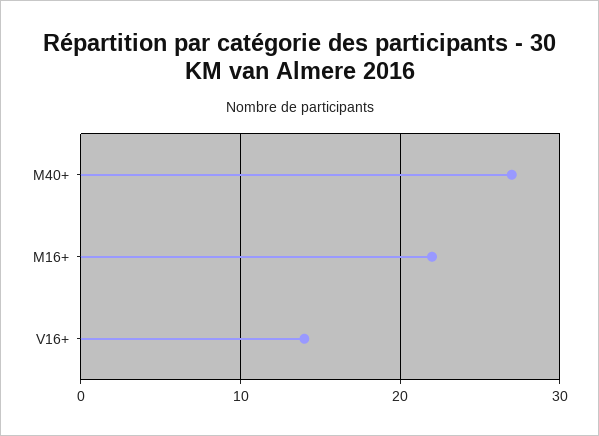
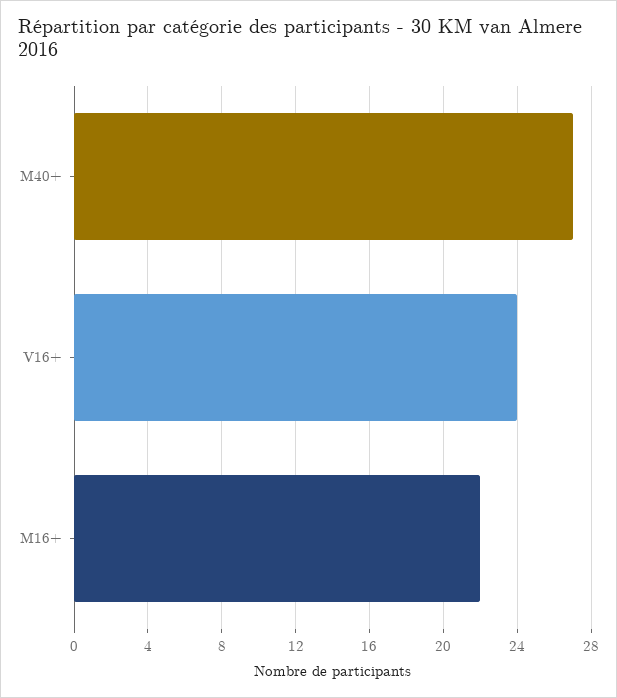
V16+: 14 -> 24

